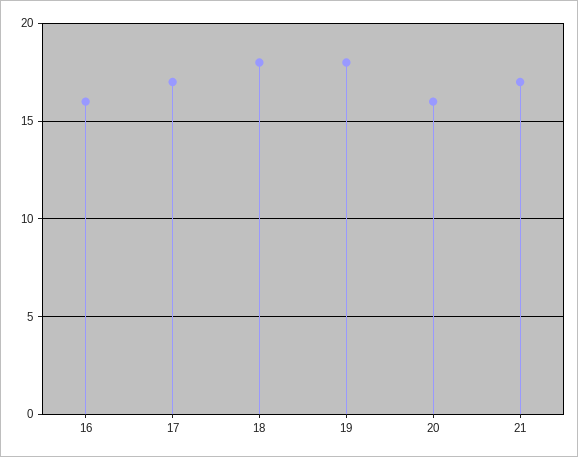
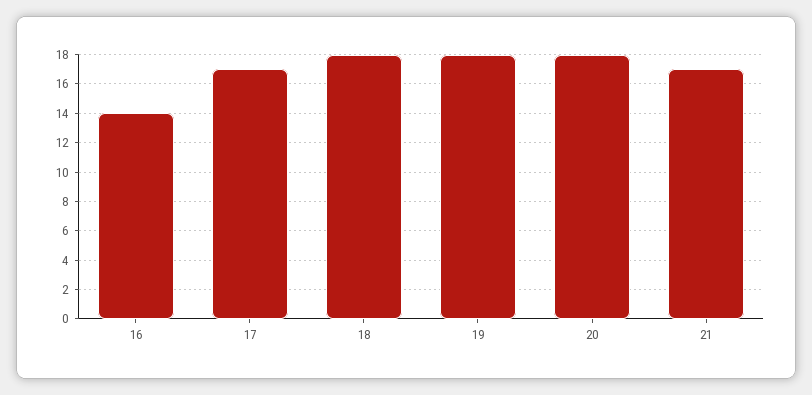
16: 16 -> 14
20: 16 -> 18

